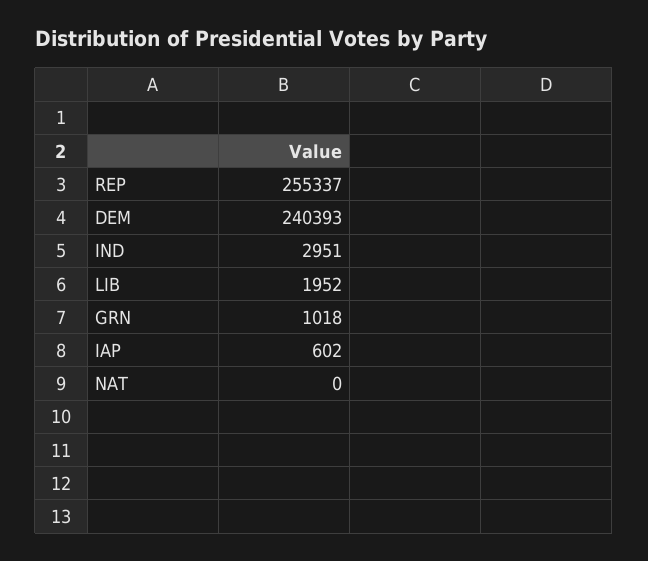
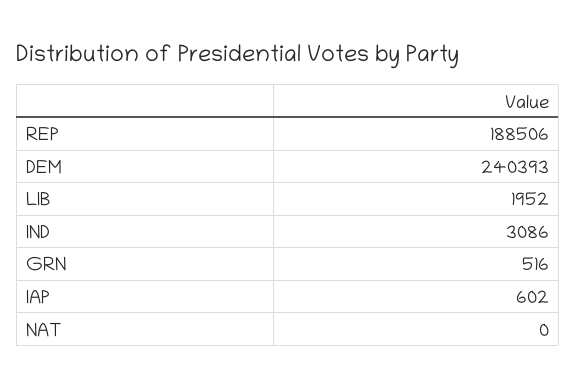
REP: 255337 -> 188506
IND: 2951 -> 3086
GRN: 1018 -> 516

